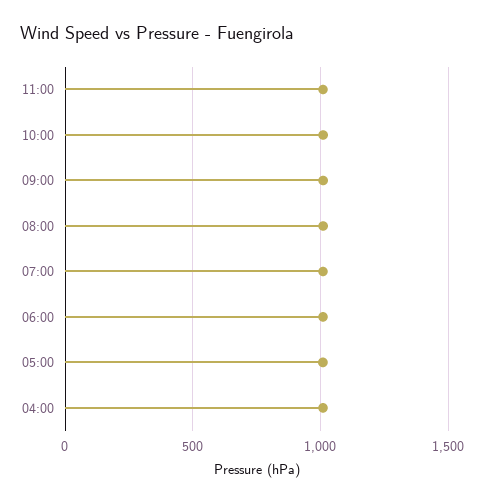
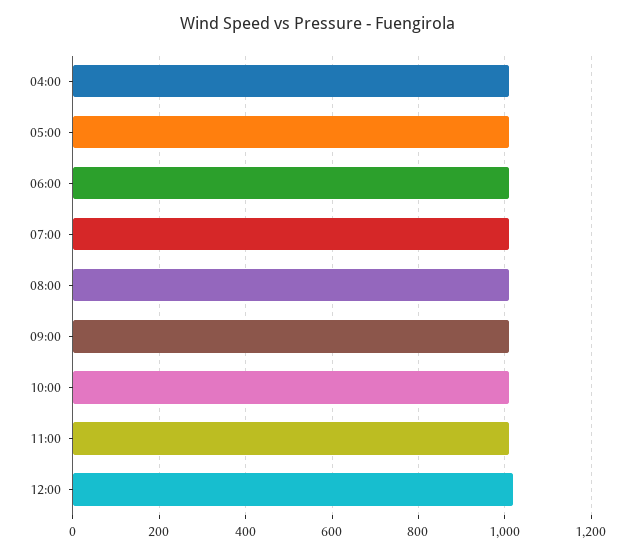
12:00: none -> 1020

